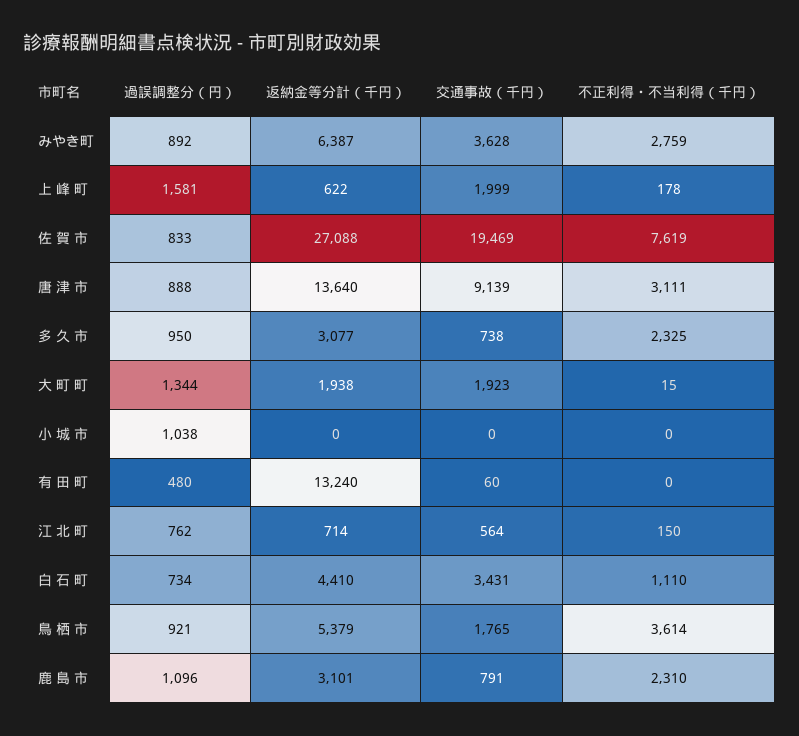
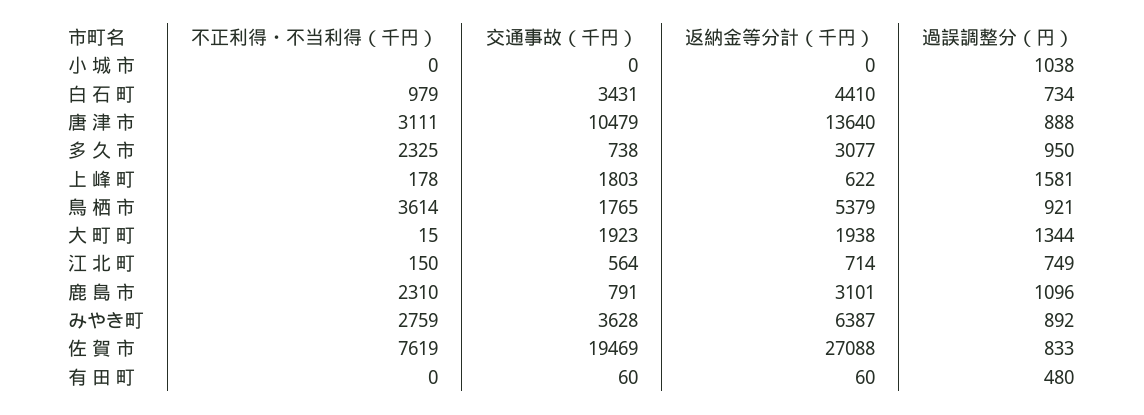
交通事故（千円）, 上 峰 町: 1999 -> 1803
交通事故（千円）, 唐 津 市: 9139 -> 10479
返納金等分計（千円）, 有 田 町: 13240 -> 60
過誤調整分（円）, 江 北 町: 762 -> 749
不正利得・不当利得（千円）, 白 石 町: 1110 -> 979

